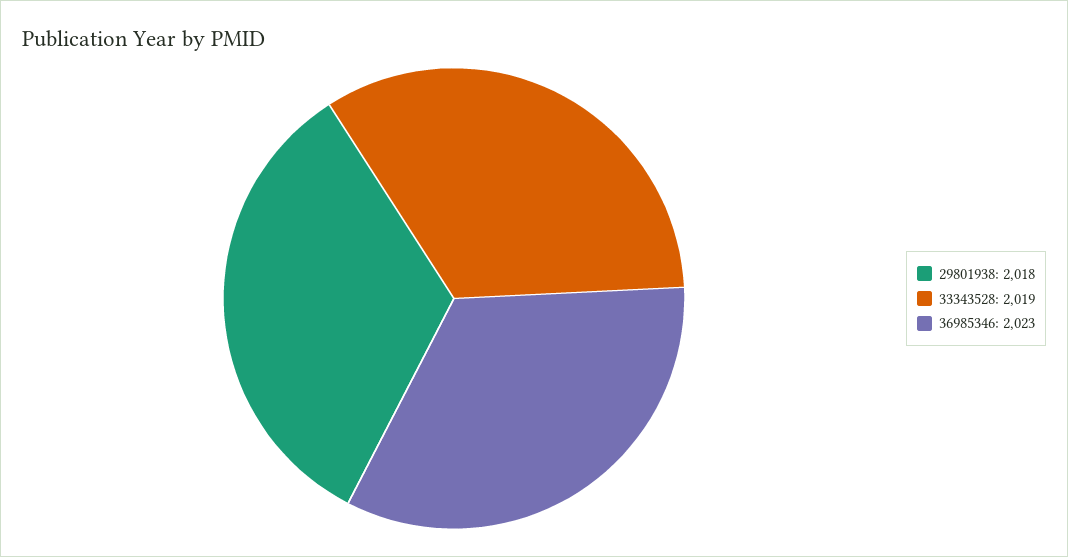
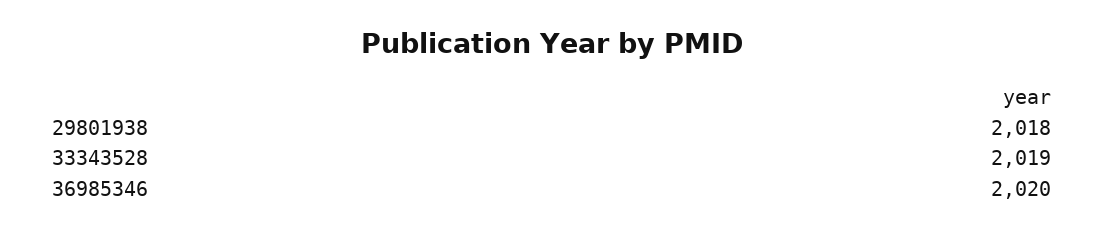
36985346: 2023 -> 2020

